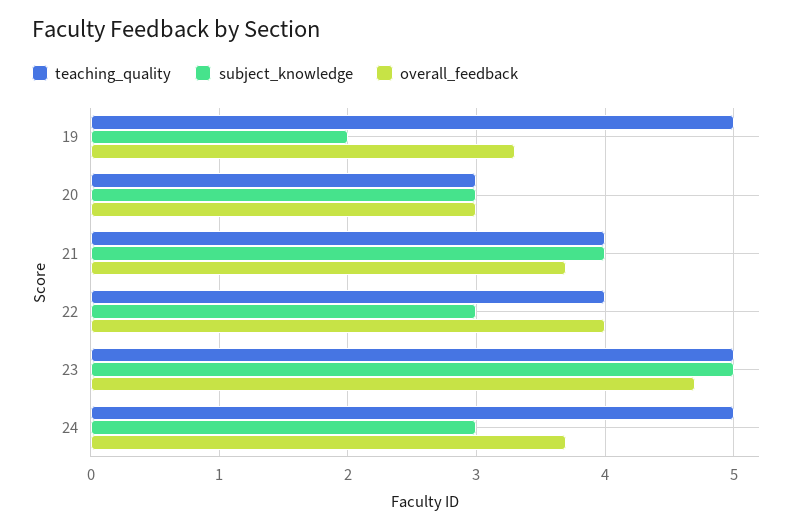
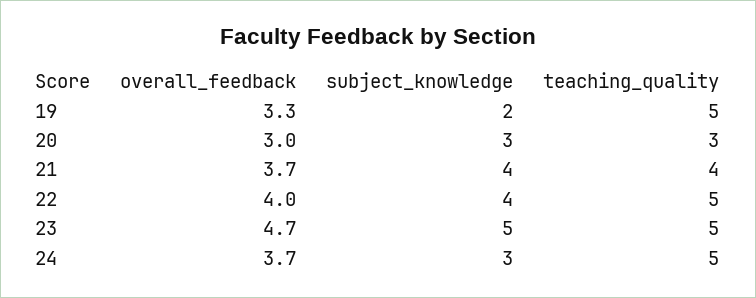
teaching_quality, 22: 4 -> 5
subject_knowledge, 22: 3 -> 4

